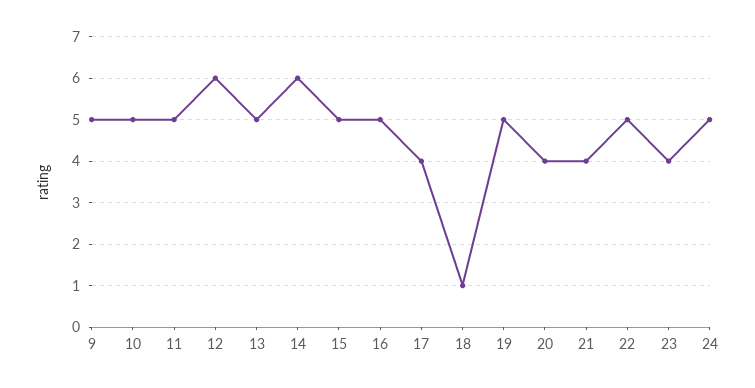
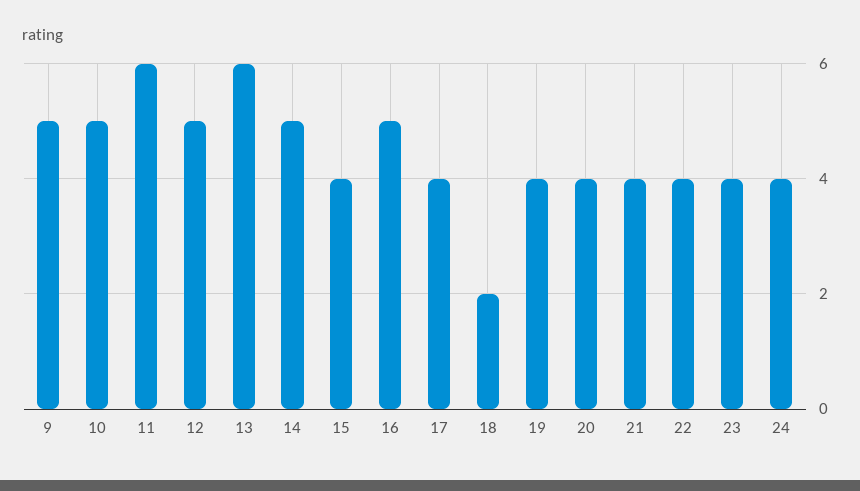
11: 5 -> 6
12: 6 -> 5
13: 5 -> 6
14: 6 -> 5
15: 5 -> 4
18: 1 -> 2
19: 5 -> 4
22: 5 -> 4
24: 5 -> 4

